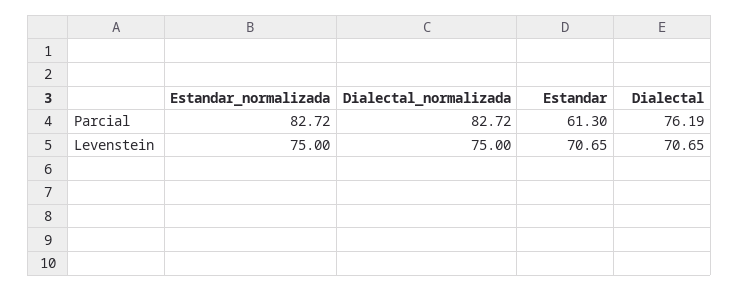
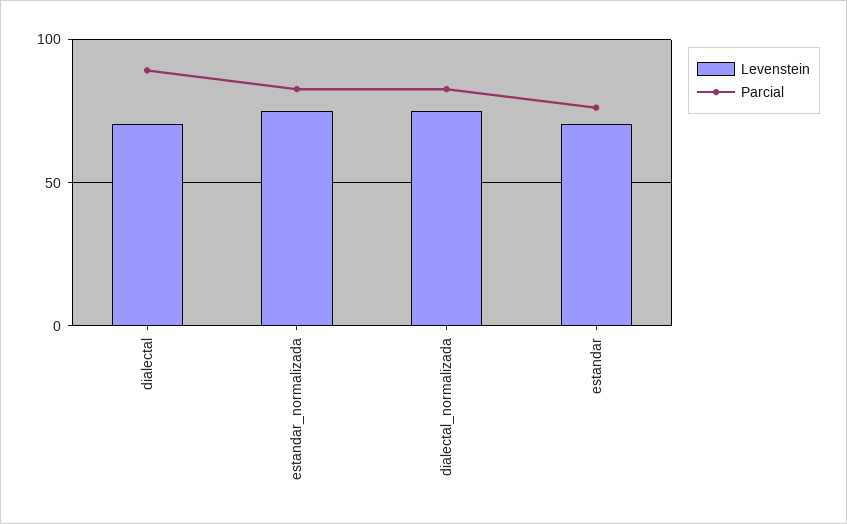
Parcial, Estandar: 61.3 -> 75
Parcial, Dialectal: 76.19 -> 90

